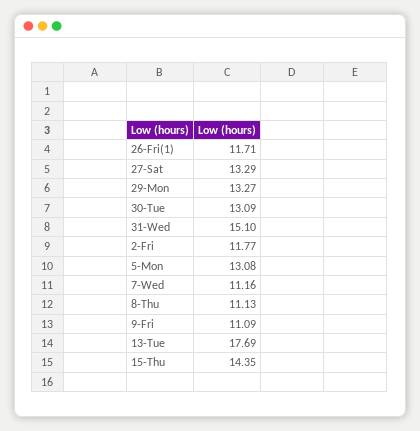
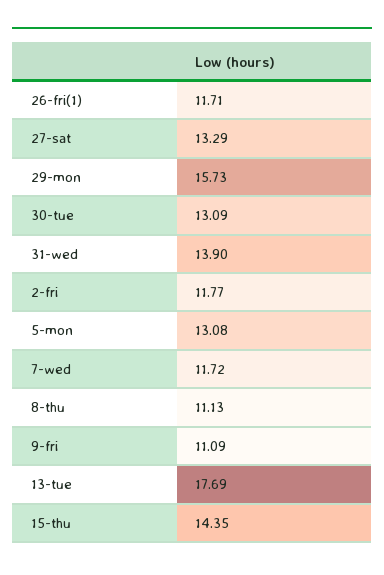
29-Mon: 13.27 -> 15.73
31-Wed: 15.1 -> 13.9
7-Wed: 11.16 -> 11.72

